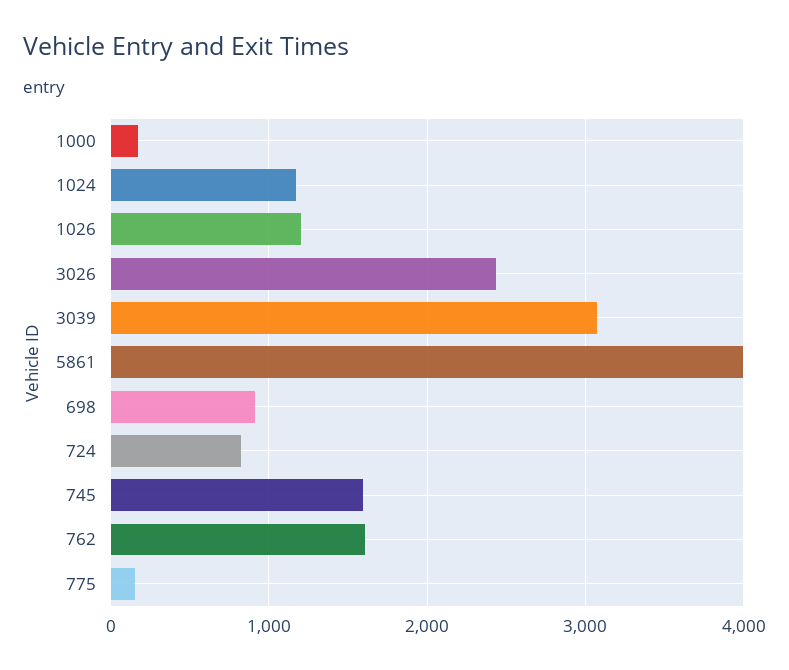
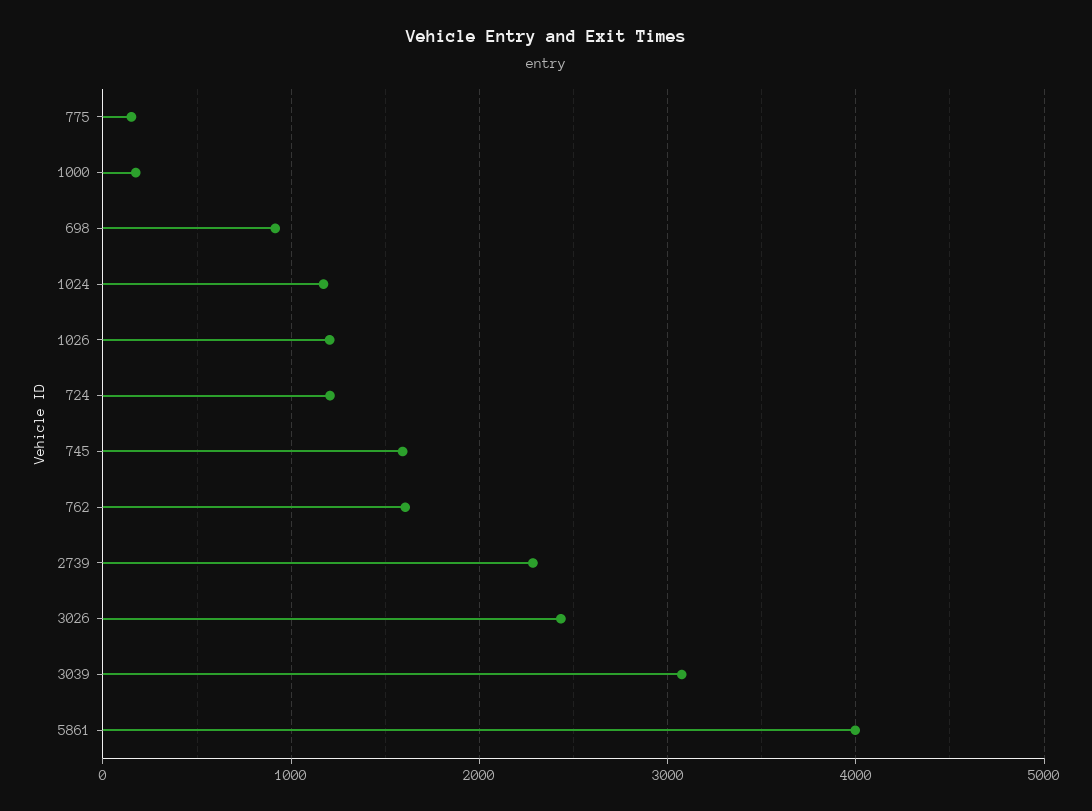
724: 800 -> 1200
2739: none -> 2300

